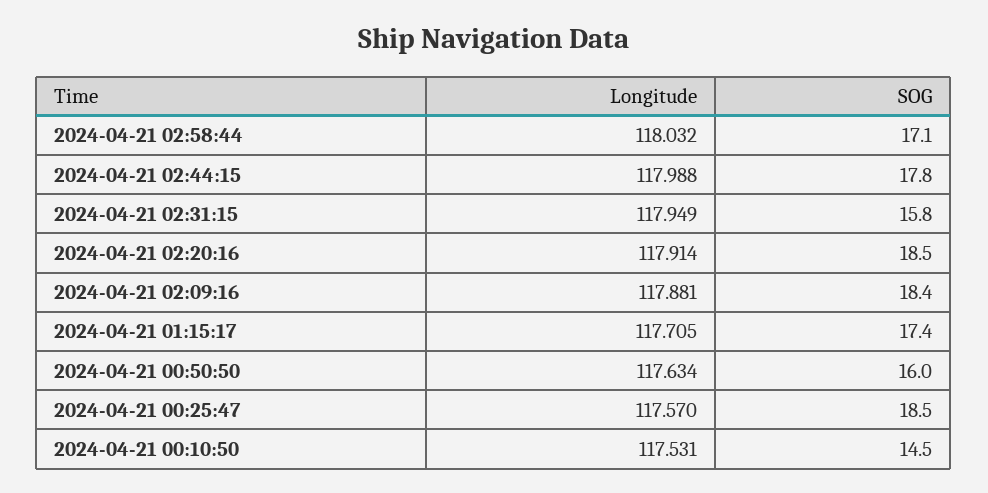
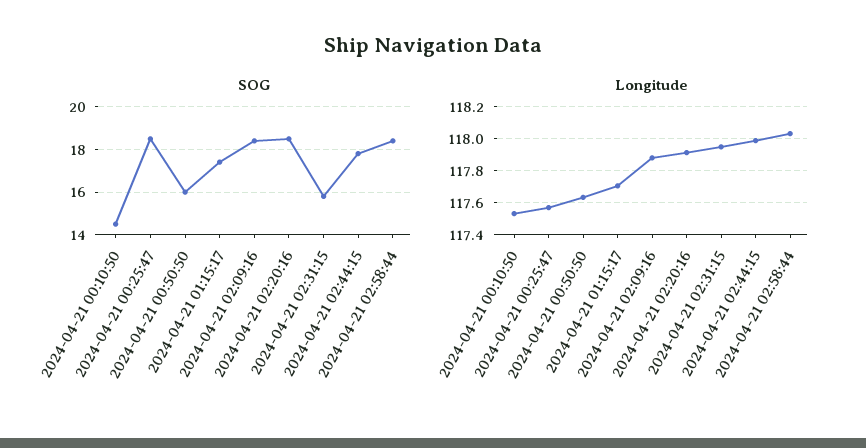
SOG, 2024-04-21 02:58:44: 17.1 -> 18.5

